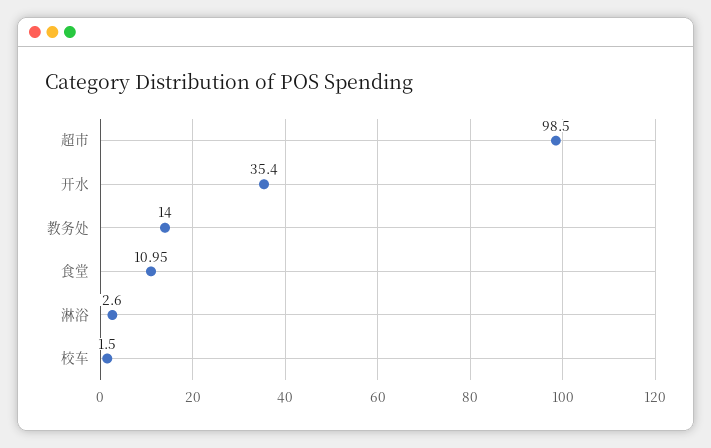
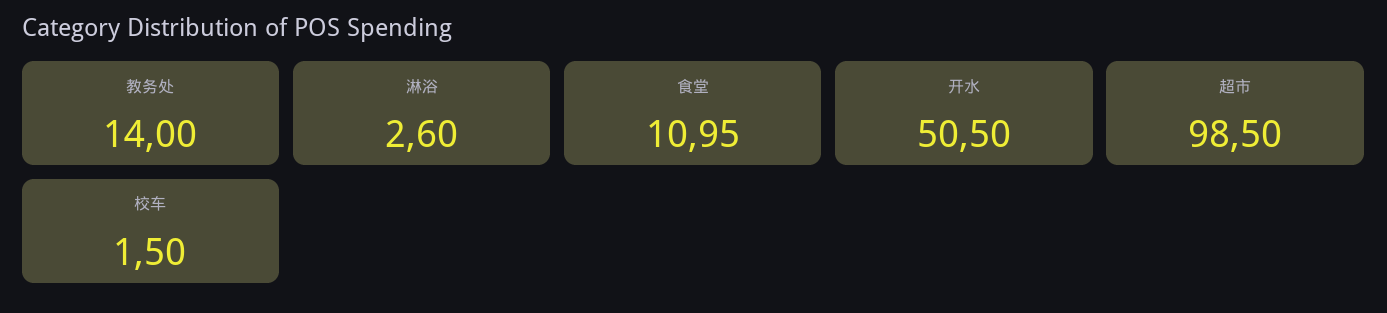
开水: 35.4 -> 50.5

